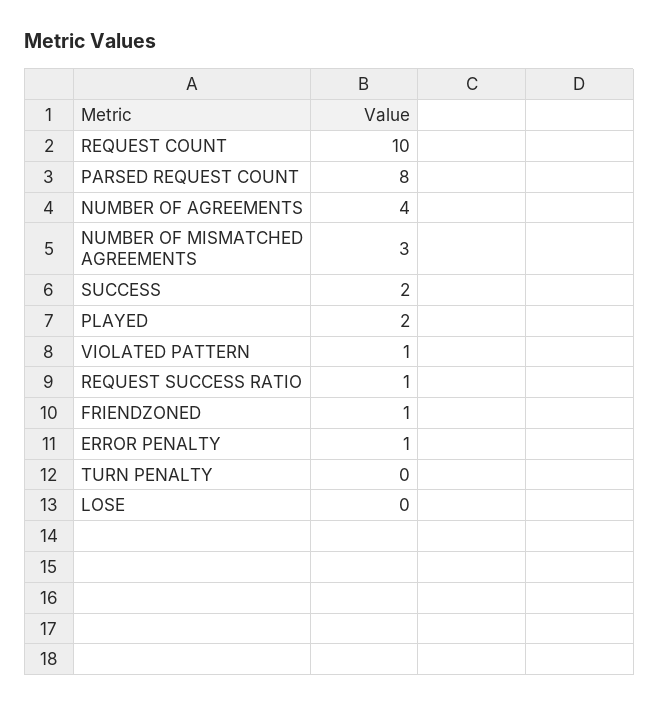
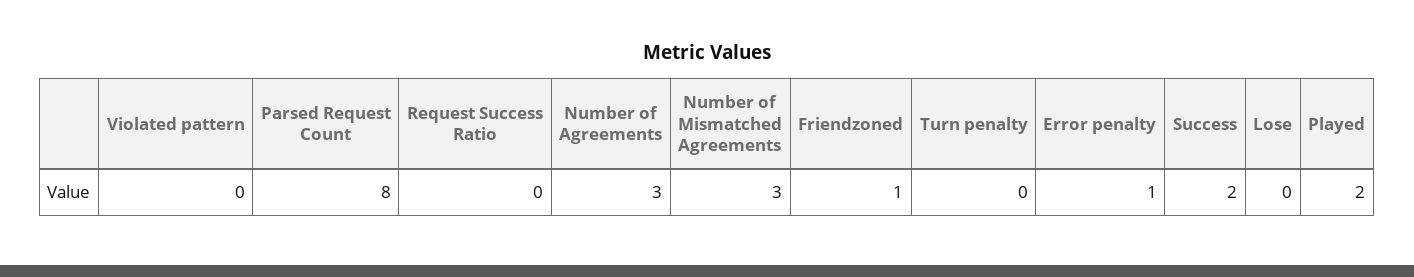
REQUEST COUNT: 10 -> none
NUMBER OF AGREEMENTS: 4 -> 3
VIOLATED PATTERN: 1 -> 0
REQUEST SUCCESS RATIO: 1 -> 0

